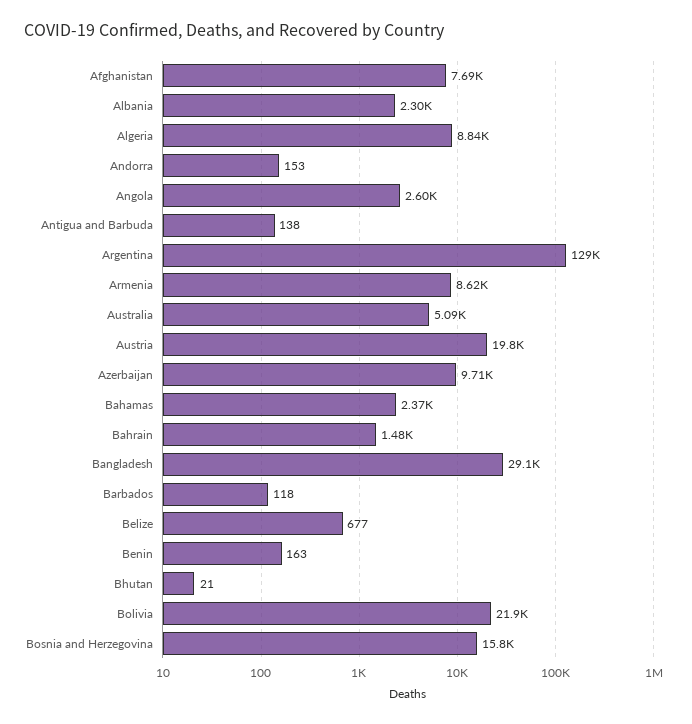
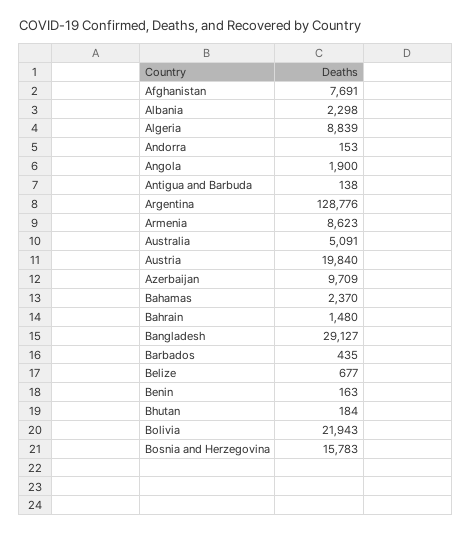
Angola: 2600 -> 1900
Barbados: 118 -> 435
Bhutan: 21 -> 184

